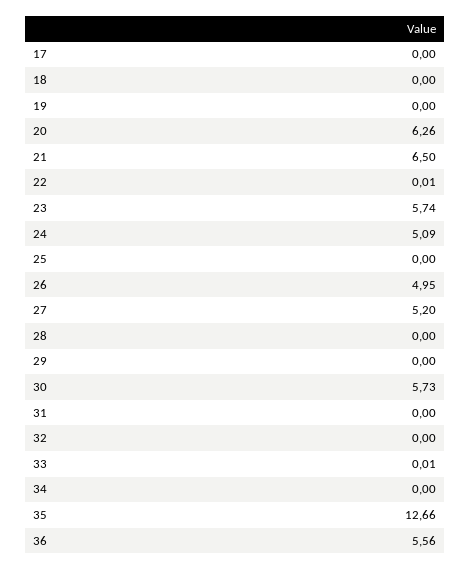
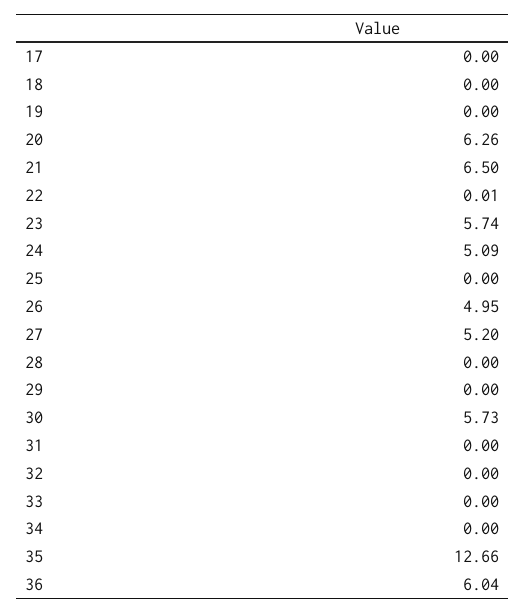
33: 0.01 -> 0
36: 5.56 -> 6.04

